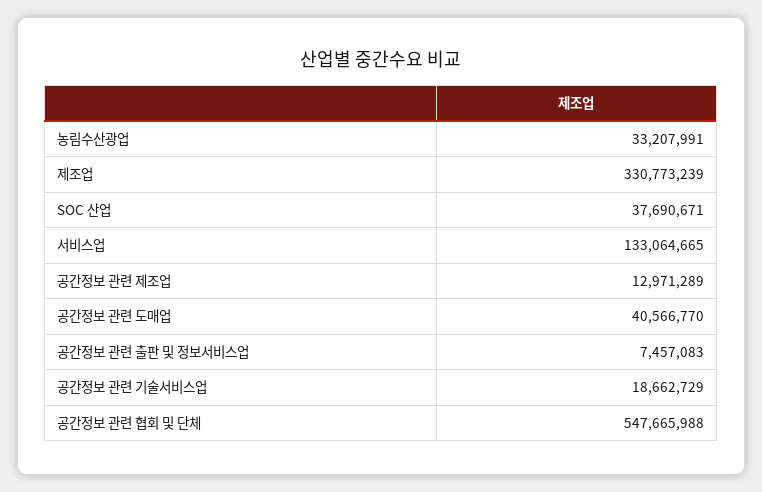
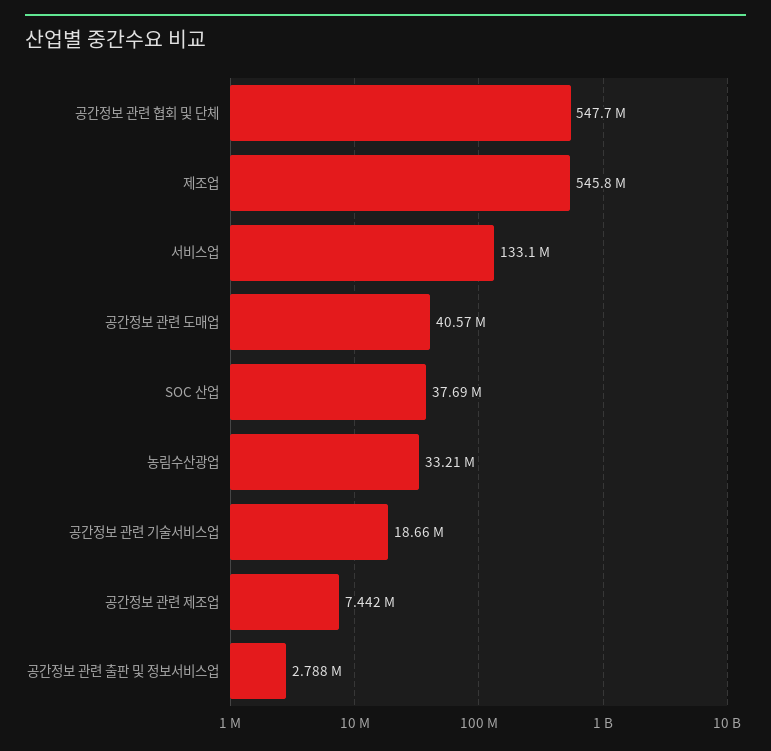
제조업: 330773239 -> 545800000
공간정보 관련 제조업: 12971289 -> 7442000
공간정보 관련 출판 및 정보서비스업: 7457083 -> 2788000

